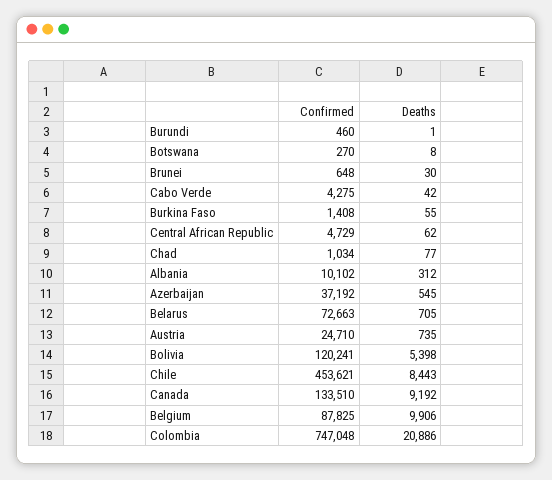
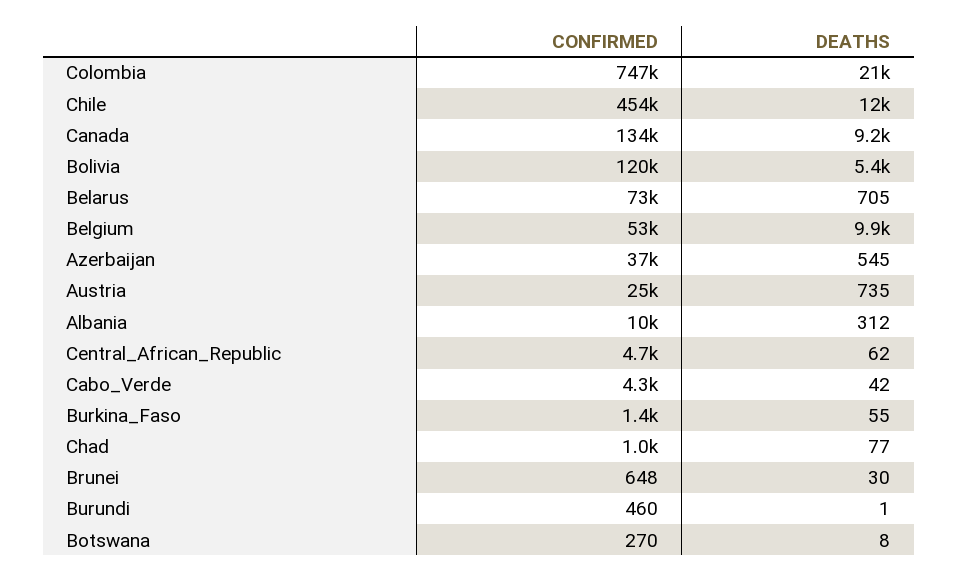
Deaths, Chile: 8443 -> 12000
Confirmed, Belgium: 87825 -> 53000

